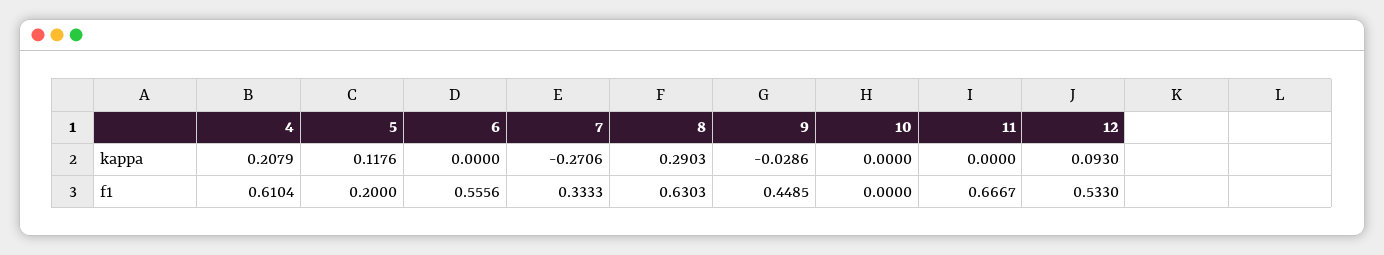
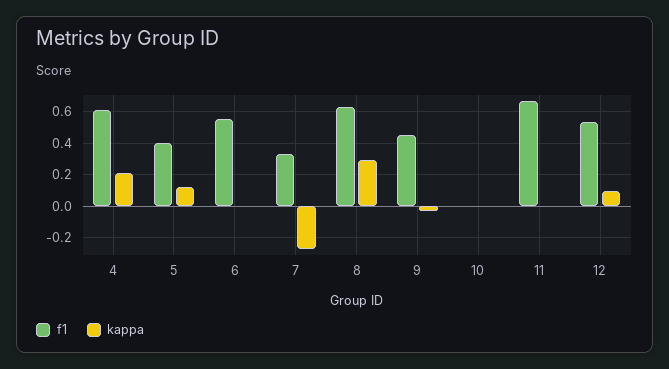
f1, 5: 0.2 -> 0.4

